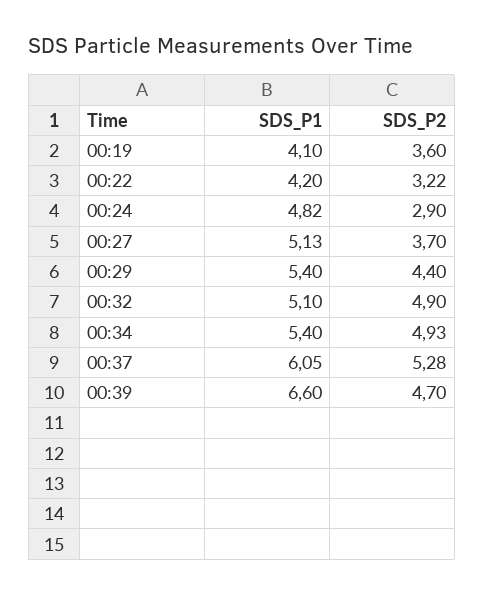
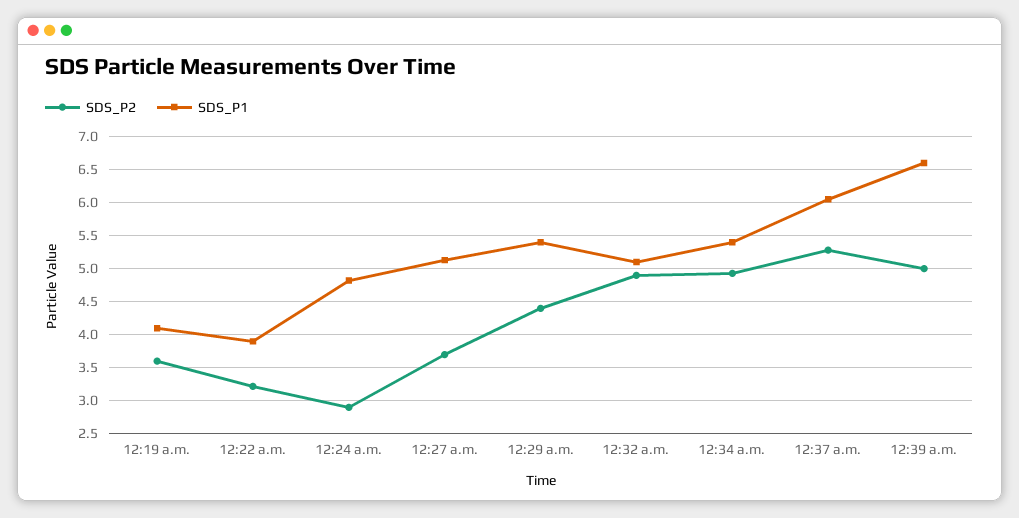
SDS_P1, 00:22: 4.2 -> 3.9
SDS_P2, 00:39: 4.7 -> 5

